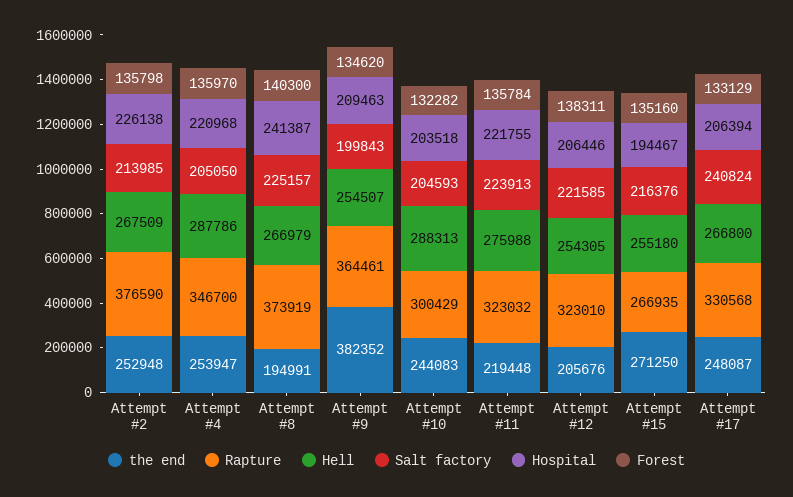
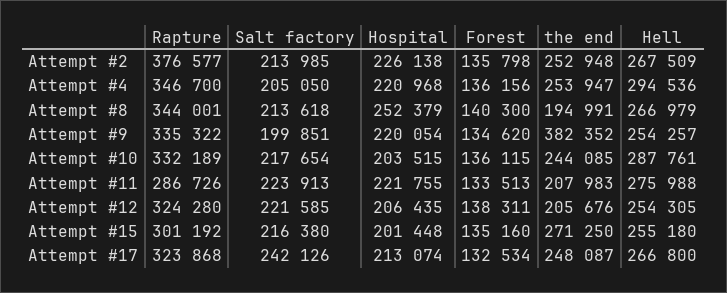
Rapture, Attempt #2: 376590 -> 376577
Hell, Attempt #4: 287786 -> 294536
Forest, Attempt #4: 135970 -> 136156
Rapture, Attempt #8: 373919 -> 344001
Salt factory, Attempt #8: 225157 -> 213618
Hospital, Attempt #8: 241387 -> 252379
Rapture, Attempt #9: 364461 -> 335322
Hell, Attempt #9: 254507 -> 254257
Salt factory, Attempt #9: 199843 -> 199851
Hospital, Attempt #9: 209463 -> 220054
the end, Attempt #10: 244083 -> 244085
Rapture, Attempt #10: 300429 -> 332189
Hell, Attempt #10: 288313 -> 287761
Salt factory, Attempt #10: 204593 -> 217654
Hospital, Attempt #10: 203518 -> 203515
Forest, Attempt #10: 132282 -> 136115
the end, Attempt #11: 219448 -> 207983
Rapture, Attempt #11: 323032 -> 286726
Forest, Attempt #11: 135784 -> 133513
Rapture, Attempt #12: 323010 -> 324280
Hospital, Attempt #12: 206446 -> 206435
Rapture, Attempt #15: 266935 -> 301192
Salt factory, Attempt #15: 216376 -> 216380
Hospital, Attempt #15: 194467 -> 201448
Rapture, Attempt #17: 330568 -> 323868
Salt factory, Attempt #17: 240824 -> 242126
Hospital, Attempt #17: 206394 -> 213074
Forest, Attempt #17: 133129 -> 132534

